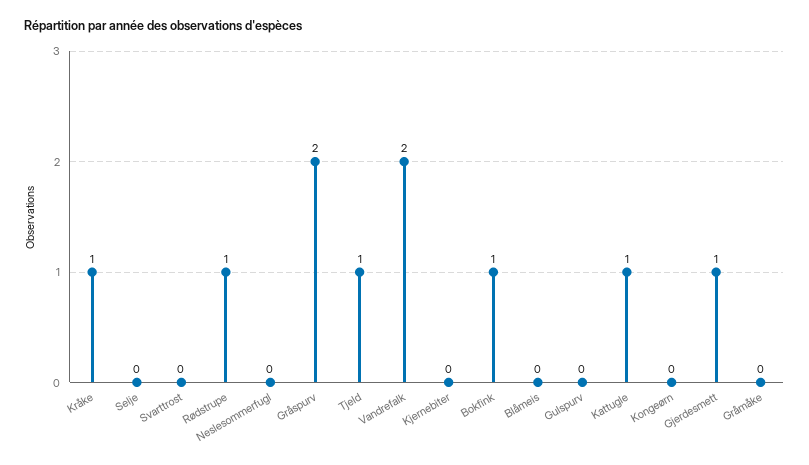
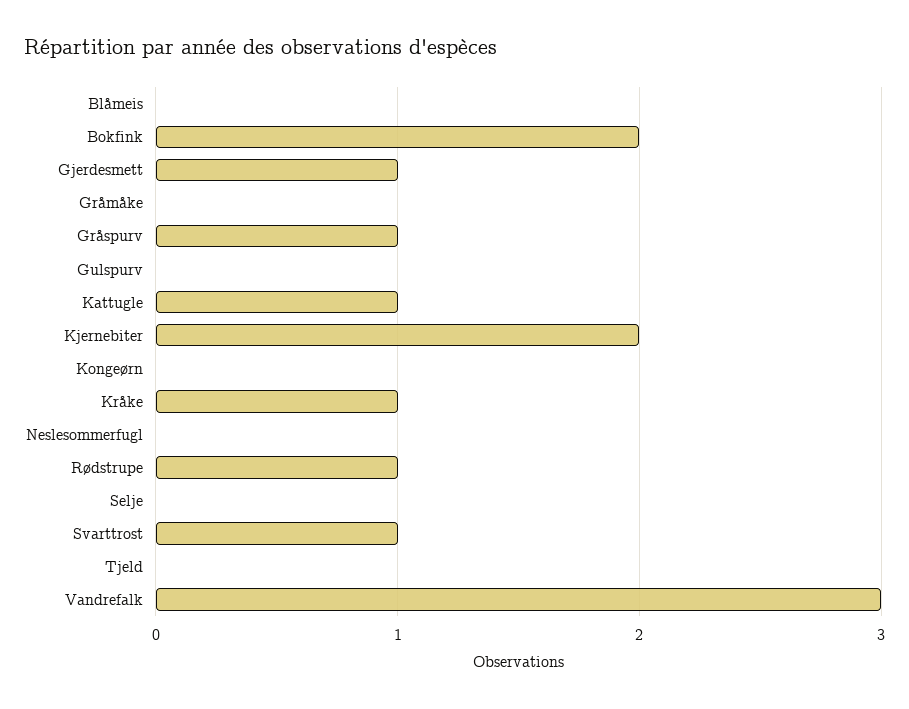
Svarttrost: 0 -> 1
Gråspurv: 2 -> 1
Tjeld: 1 -> 0
Vandrefalk: 2 -> 3
Kjernebiter: 0 -> 2
Bokfink: 1 -> 2

